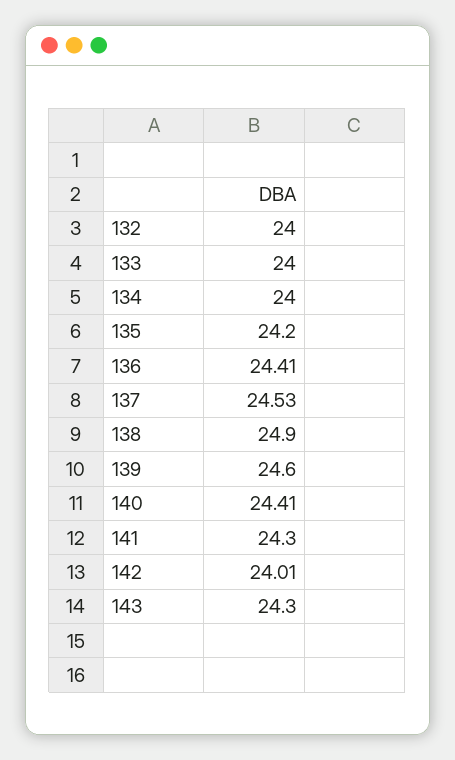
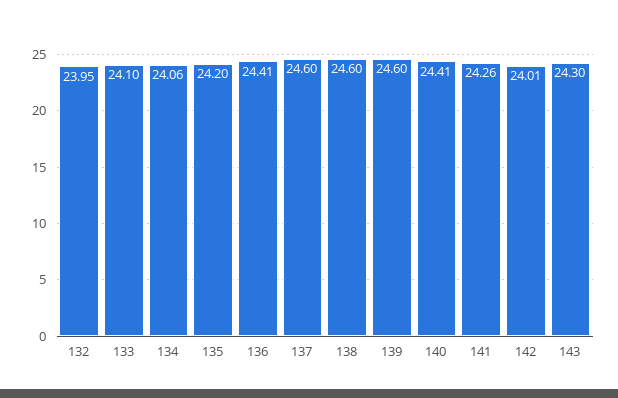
132: 24 -> 23.95
133: 24 -> 24.1
134: 24 -> 24.06
137: 24.53 -> 24.6
138: 24.9 -> 24.6
141: 24.3 -> 24.26

